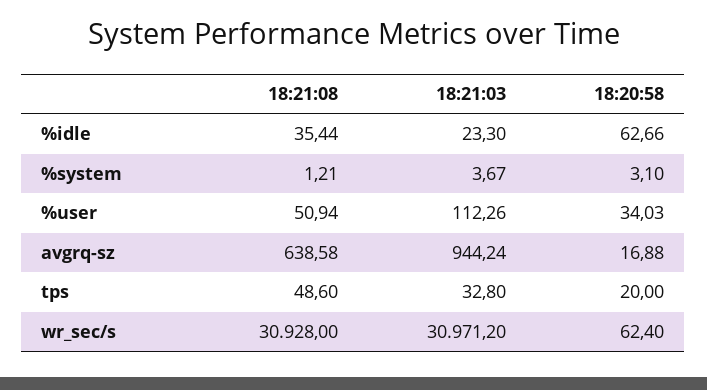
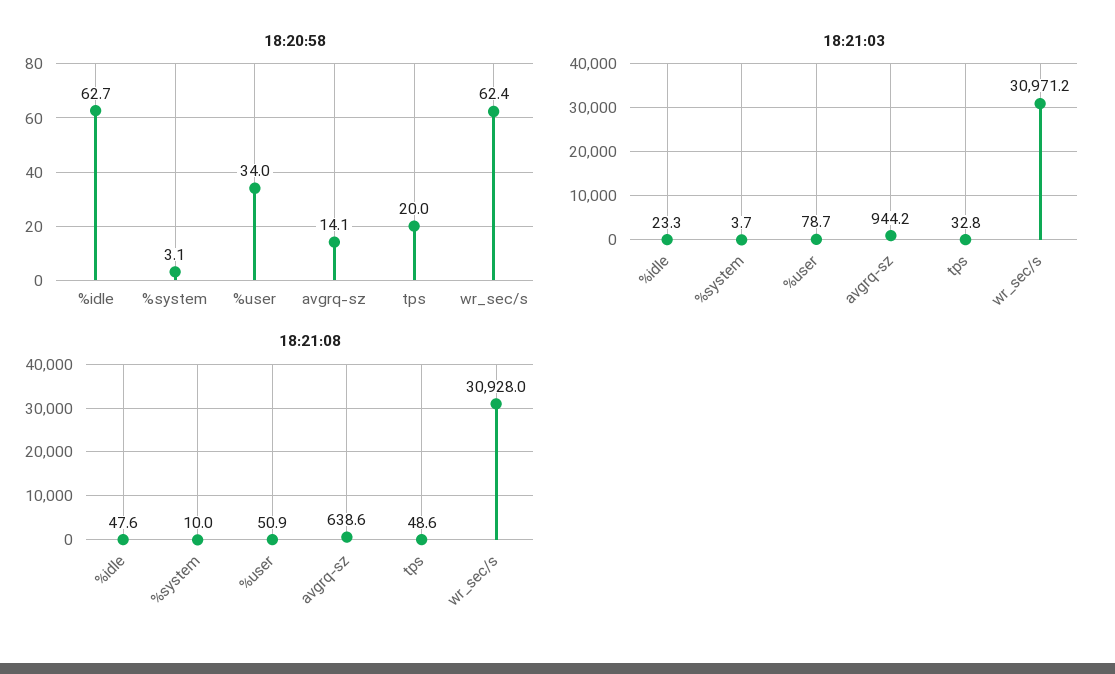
18:21:08, %idle: 35.44 -> 47.6
18:21:08, %system: 1.21 -> 10
18:21:03, %user: 112.26 -> 78.7
18:20:58, avgrq-sz: 16.88 -> 14.1

